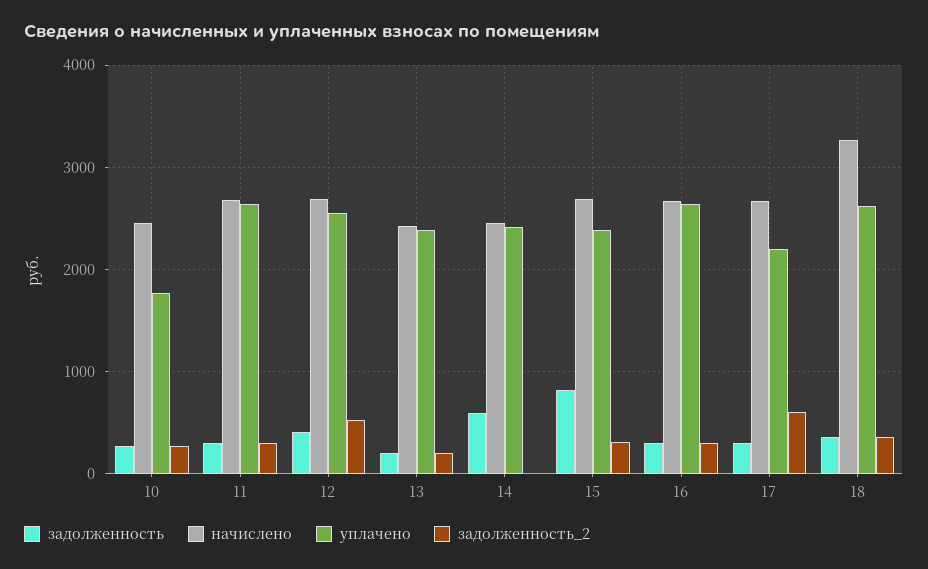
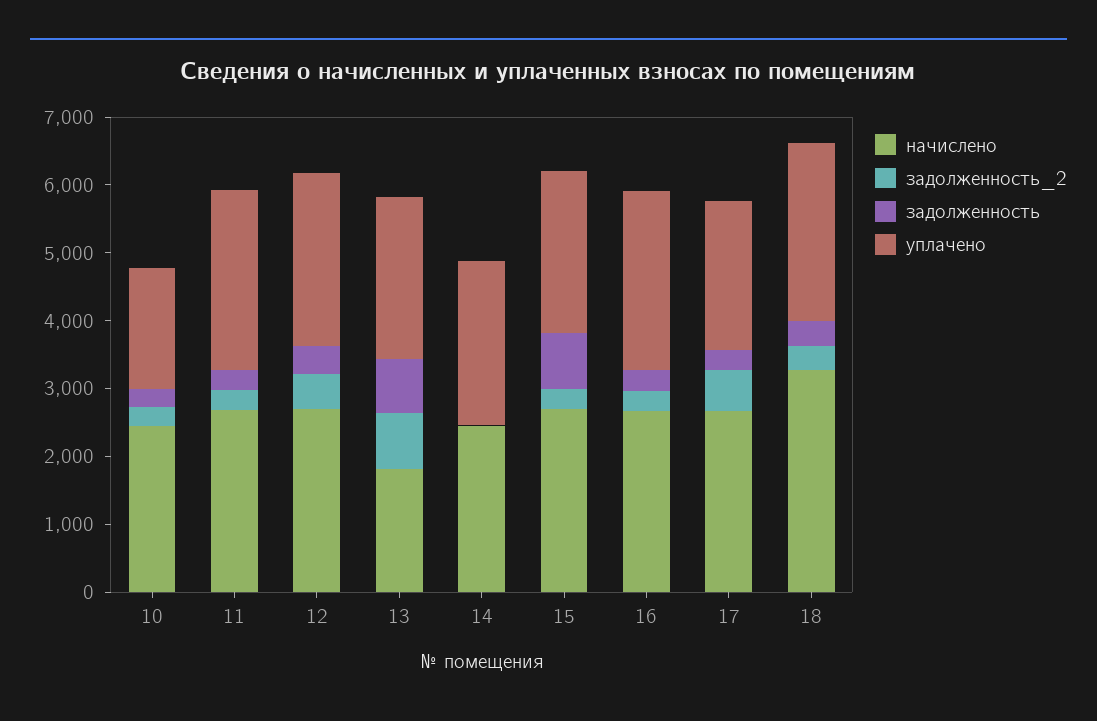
задолженность, 13: 200 -> 800
начислено, 13: 2400 -> 1800
задолженность_2, 13: 200 -> 800
задолженность, 14: 600 -> 0

